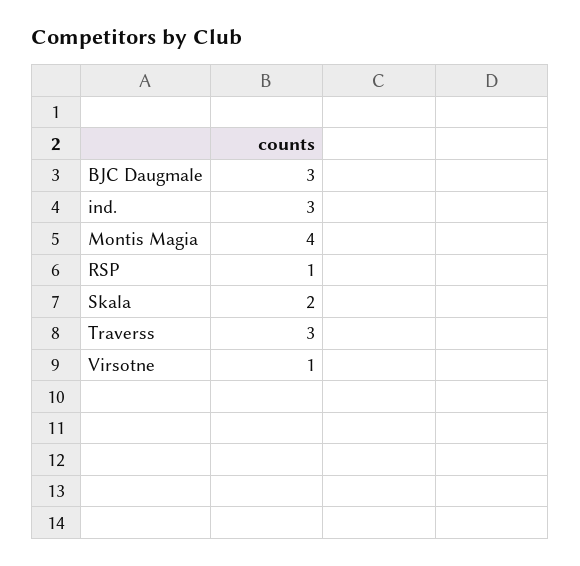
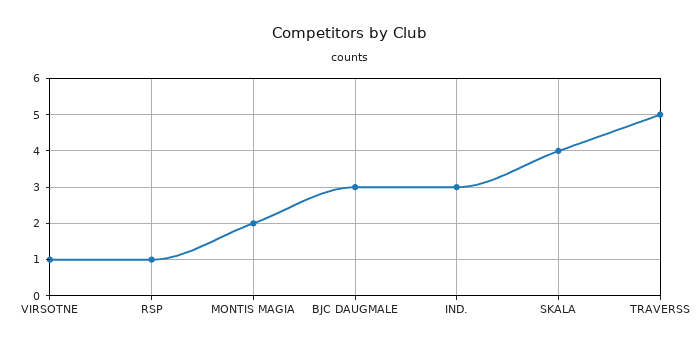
Montis Magia: 4 -> 2
Skala: 2 -> 4
Traverss: 3 -> 5

